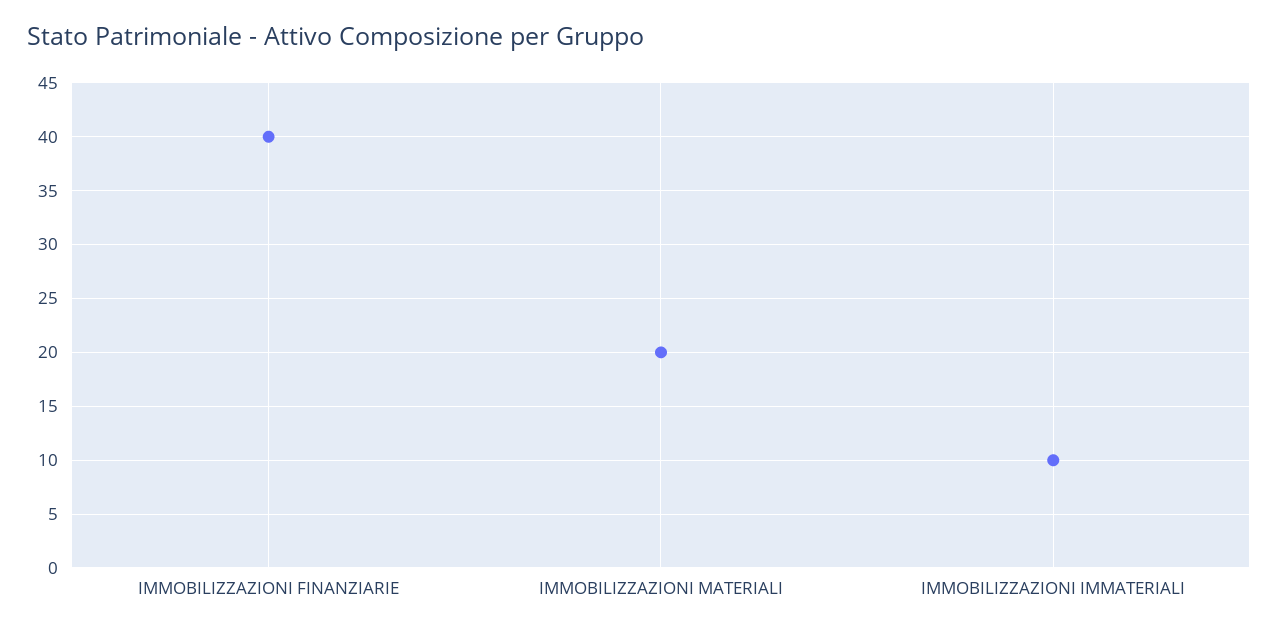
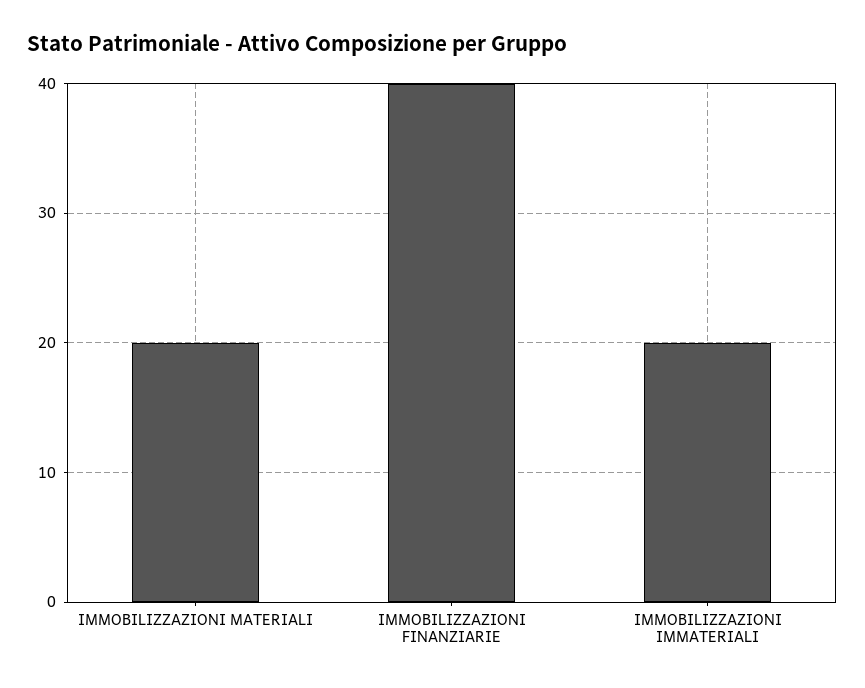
IMMOBILIZZAZIONI IMMATERIALI: 10 -> 20

